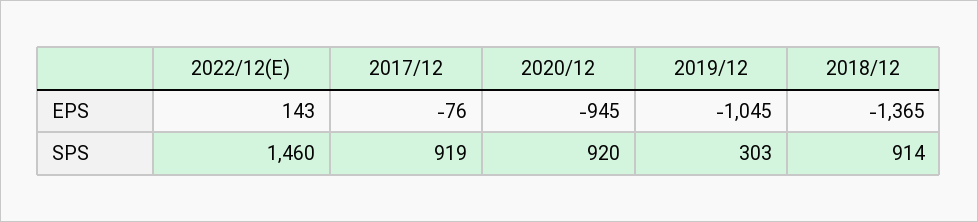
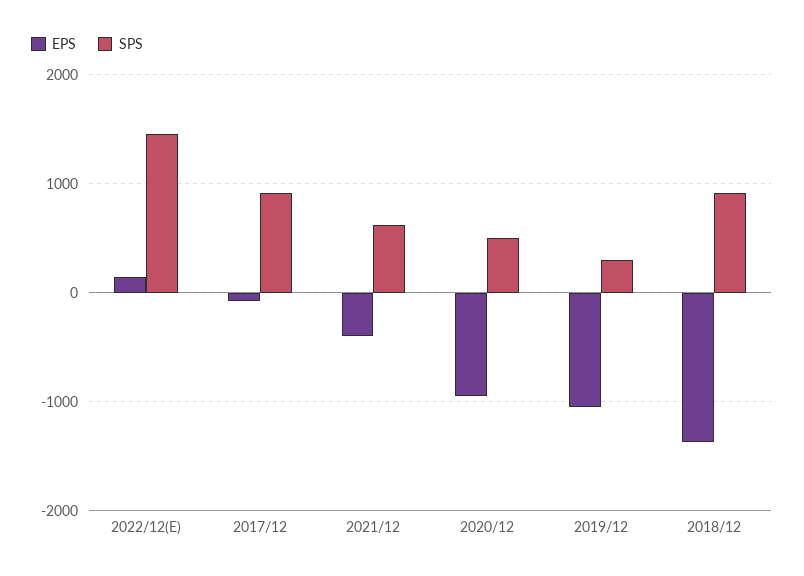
SPS, 2020/12: 920 -> 500
EPS, 2021/12: none -> -400
SPS, 2021/12: none -> 600

